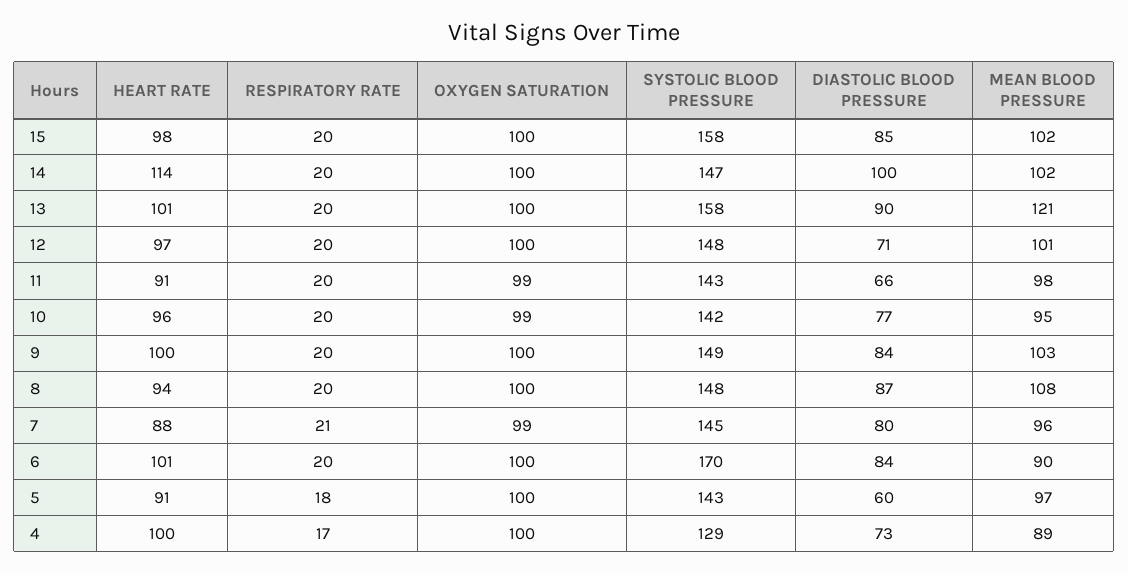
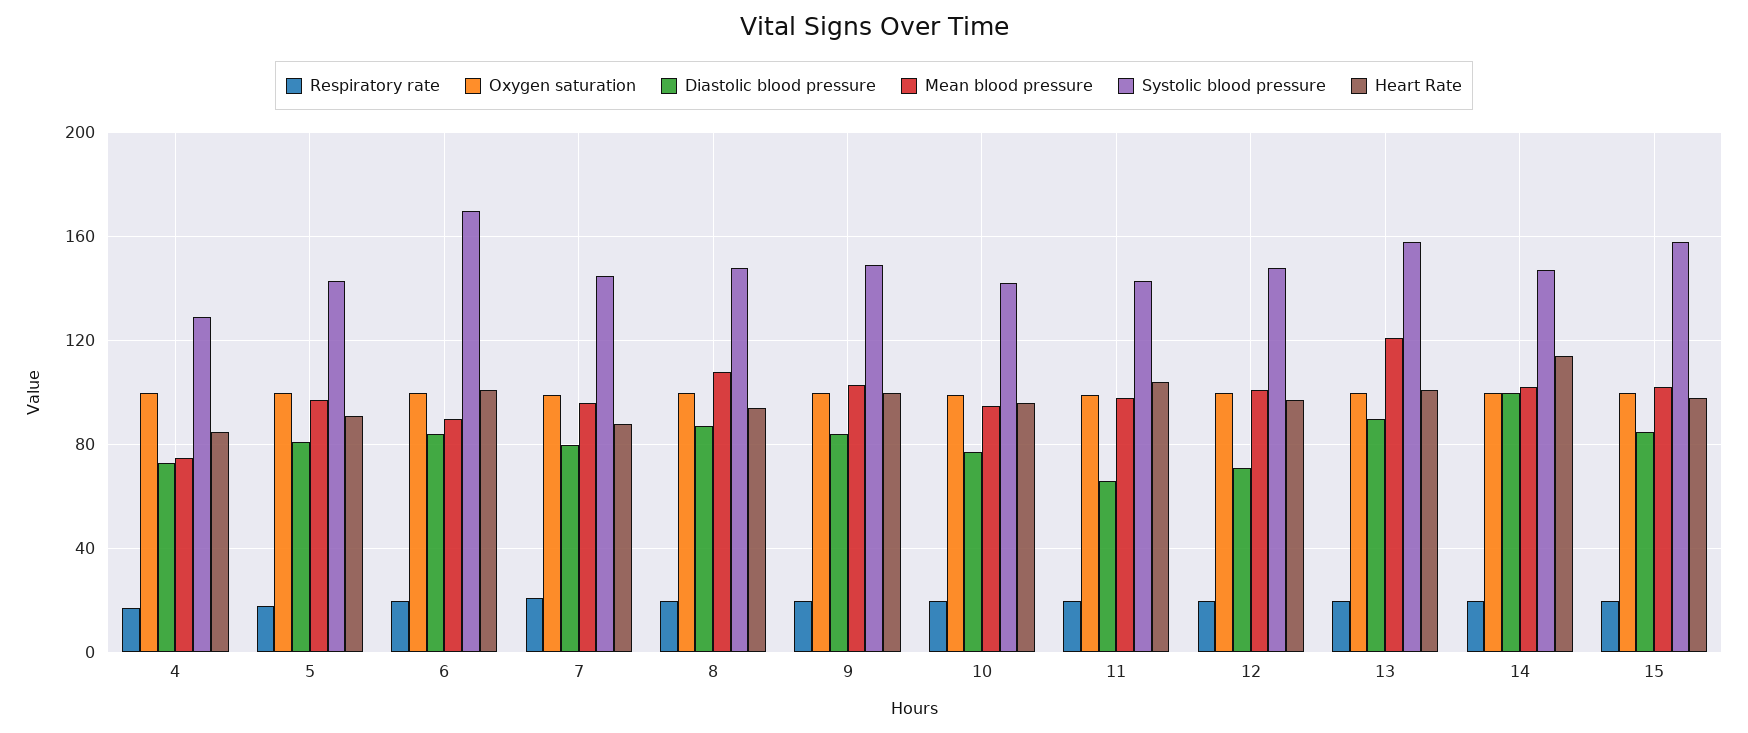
HEART RATE, 11: 91 -> 105
DIASTOLIC BLOOD PRESSURE, 5: 60 -> 80
HEART RATE, 4: 100 -> 85
MEAN BLOOD PRESSURE, 4: 89 -> 75

